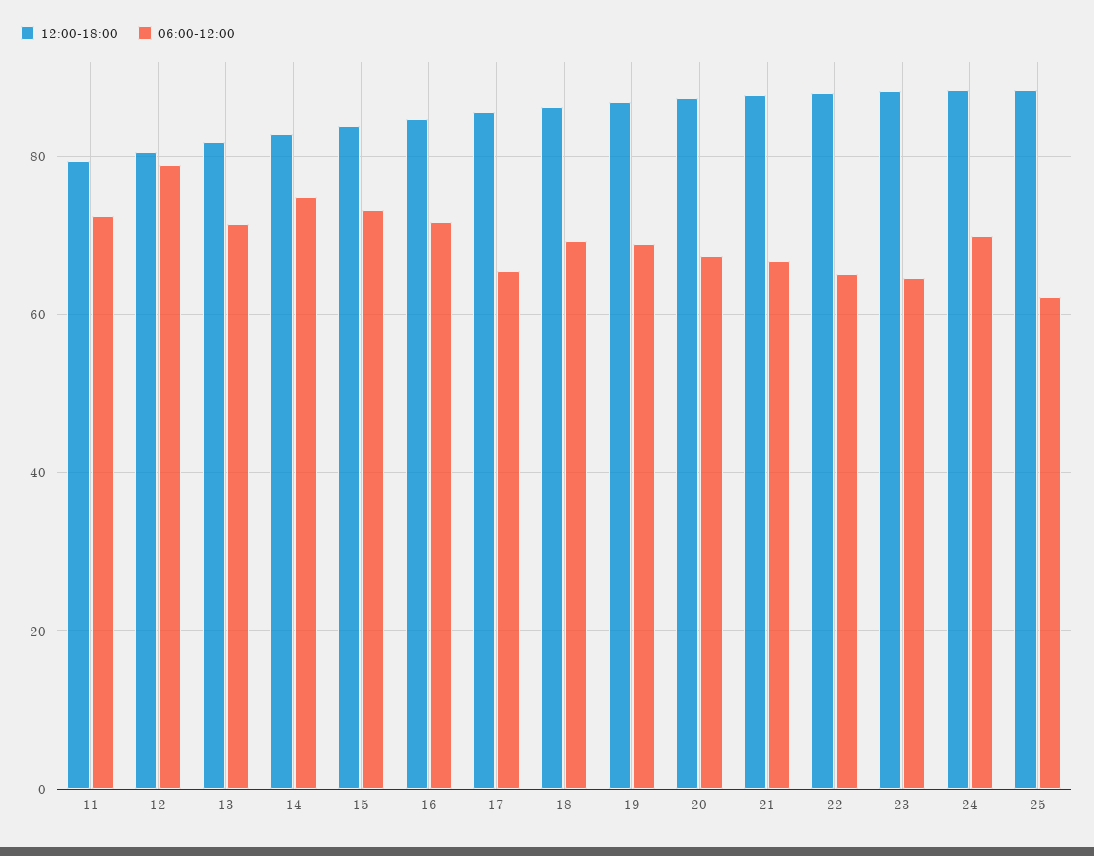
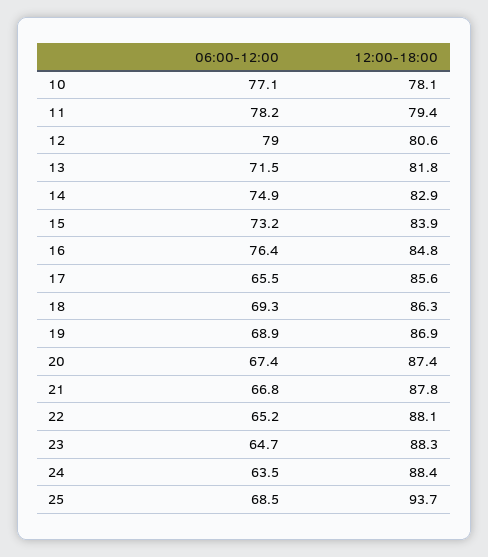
06:00-12:00, 11: 72 -> 78.2
06:00-12:00, 16: 72 -> 76.4
06:00-12:00, 24: 70 -> 63.5
12:00-18:00, 25: 88 -> 93.7
06:00-12:00, 25: 62 -> 68.5
06:00-12:00, 10: none -> 77.1
12:00-18:00, 10: none -> 78.1

